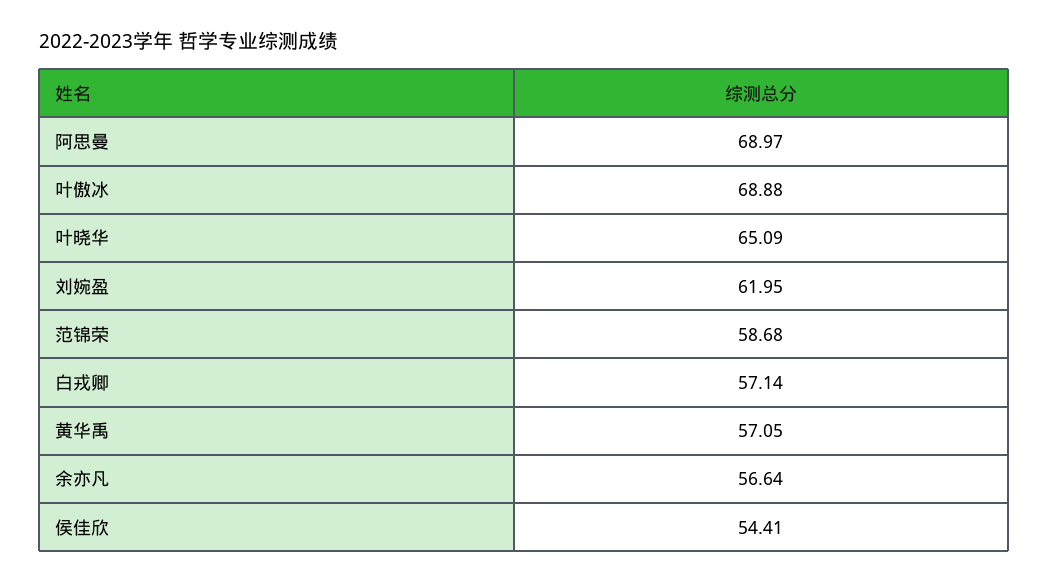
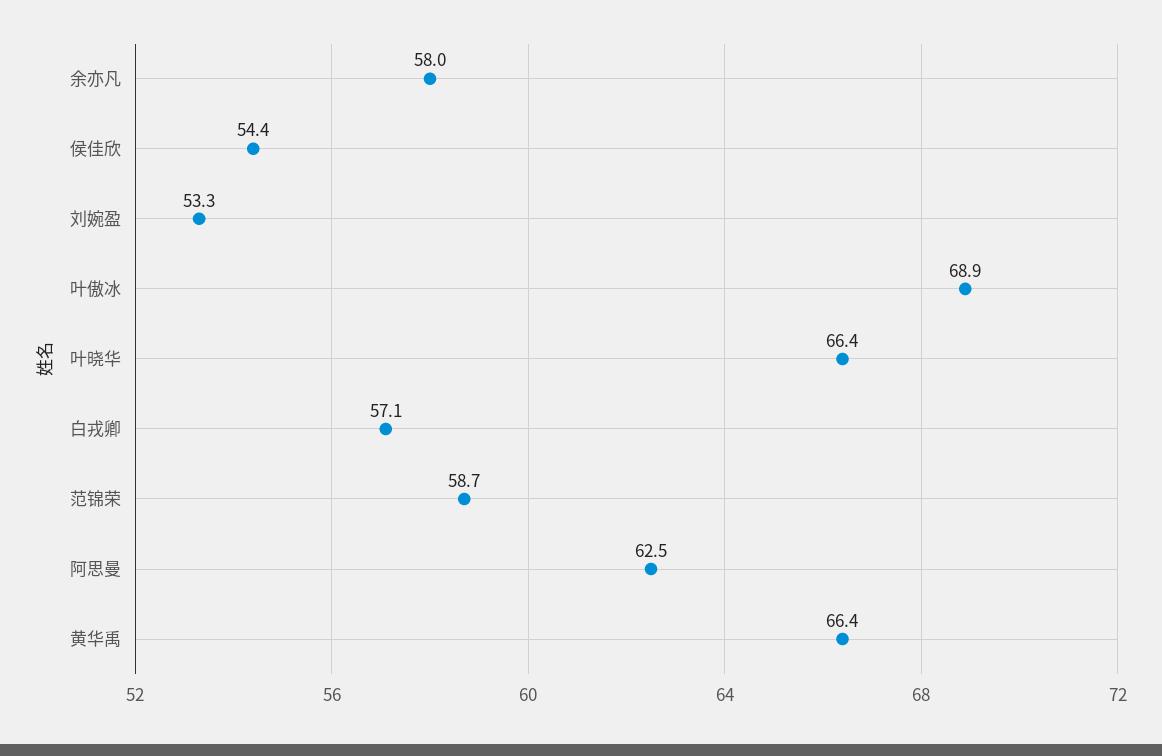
阿思曼: 68.97 -> 62.5
叶晓华: 65.09 -> 66.4
刘婉盈: 61.95 -> 53.3
黄华禹: 57.05 -> 66.4
余亦凡: 56.64 -> 58

